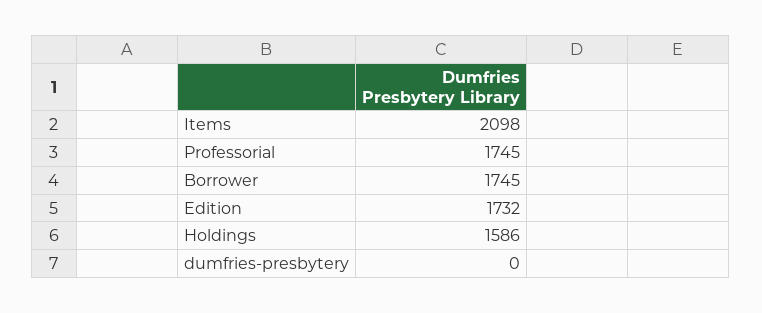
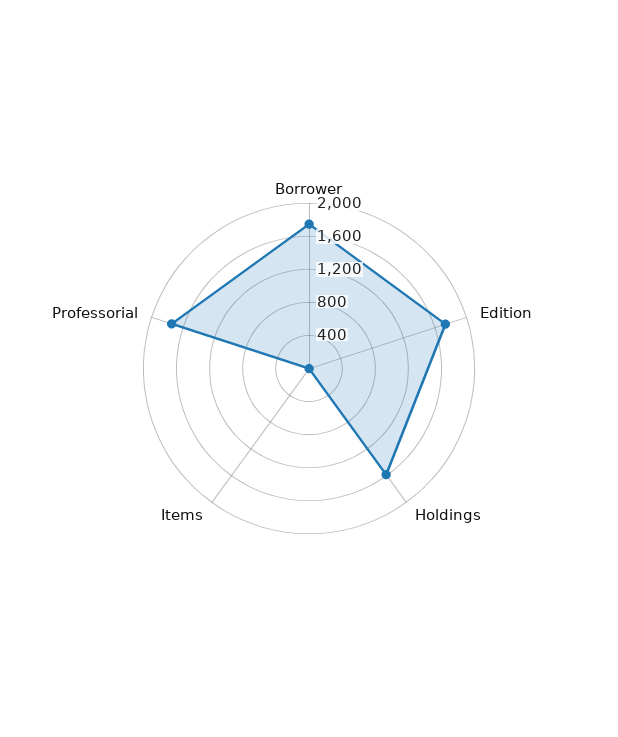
Items: 2098 -> 0
dumfries-presbytery: 0 -> none

